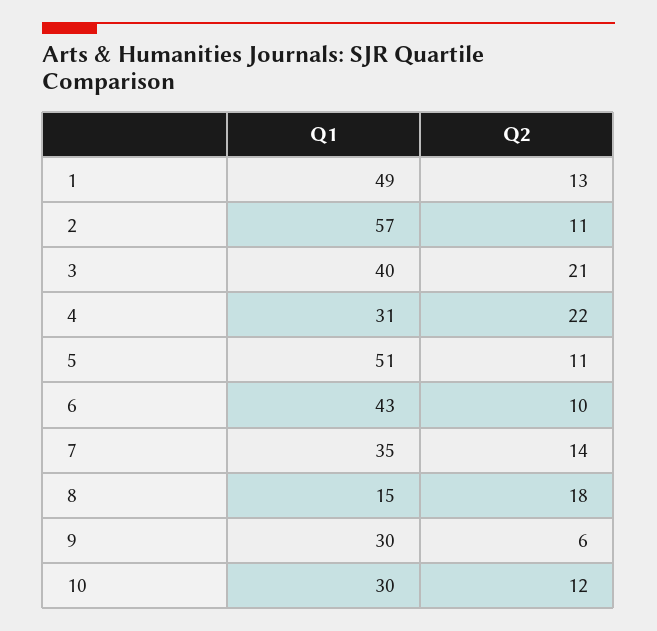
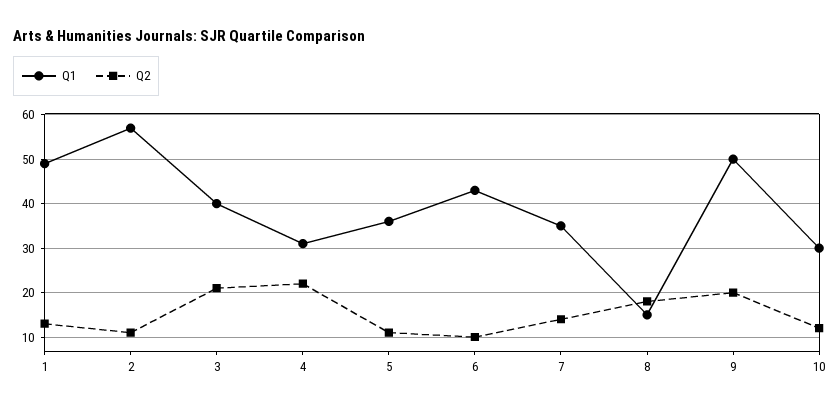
Q1, 5: 51 -> 35
Q1, 9: 30 -> 50
Q2, 9: 6 -> 20

